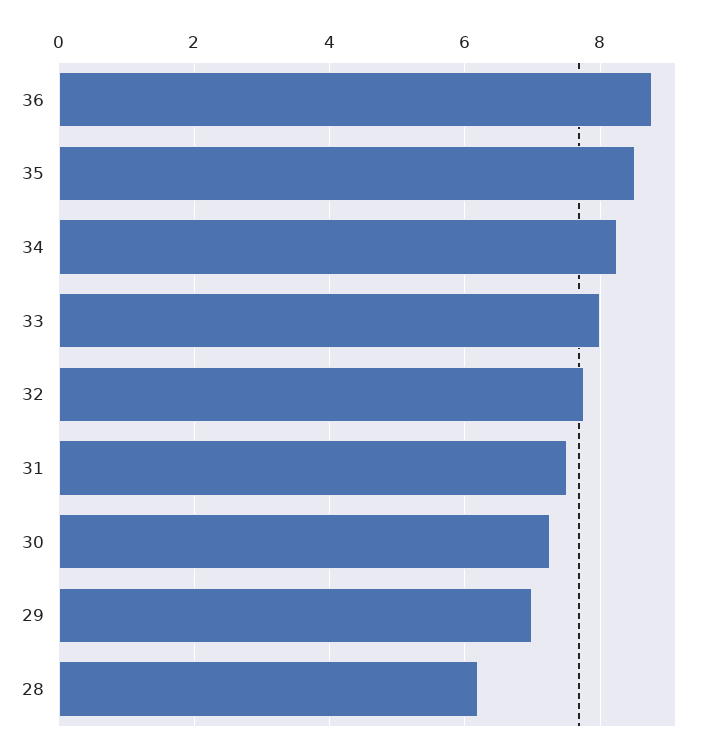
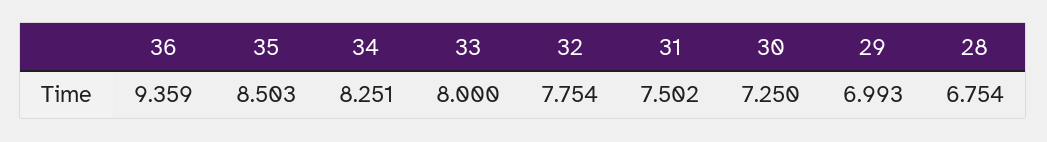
36: 8.8 -> 9.359
28: 6.2 -> 6.754

